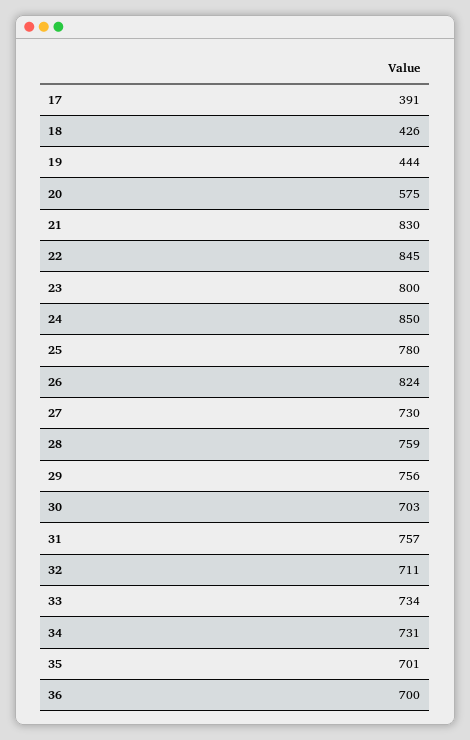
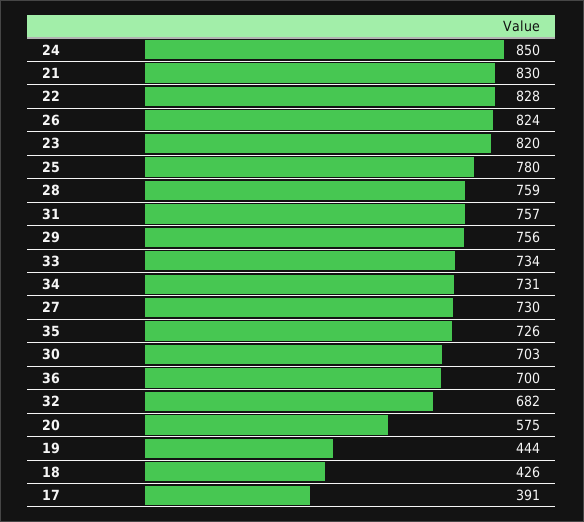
22: 845 -> 828
23: 800 -> 820
32: 711 -> 682
35: 701 -> 726

